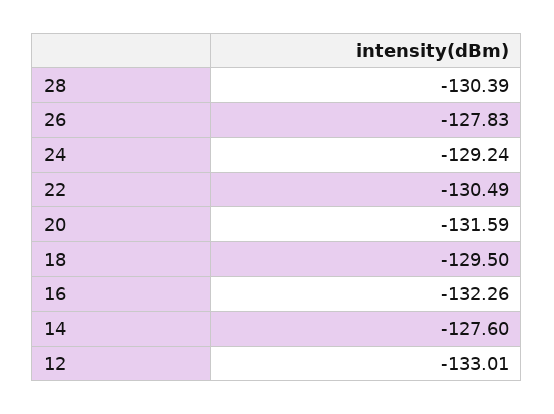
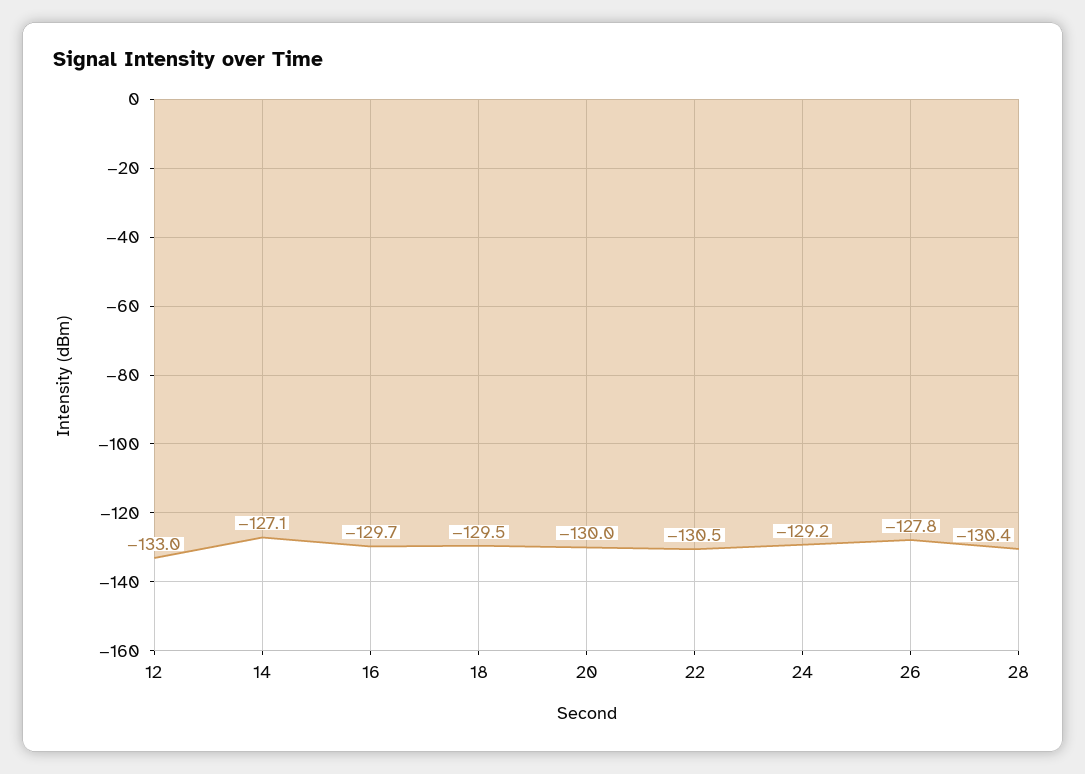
20: -131.59 -> -130
16: -132.26 -> -129.7
14: -127.6 -> -127.1

